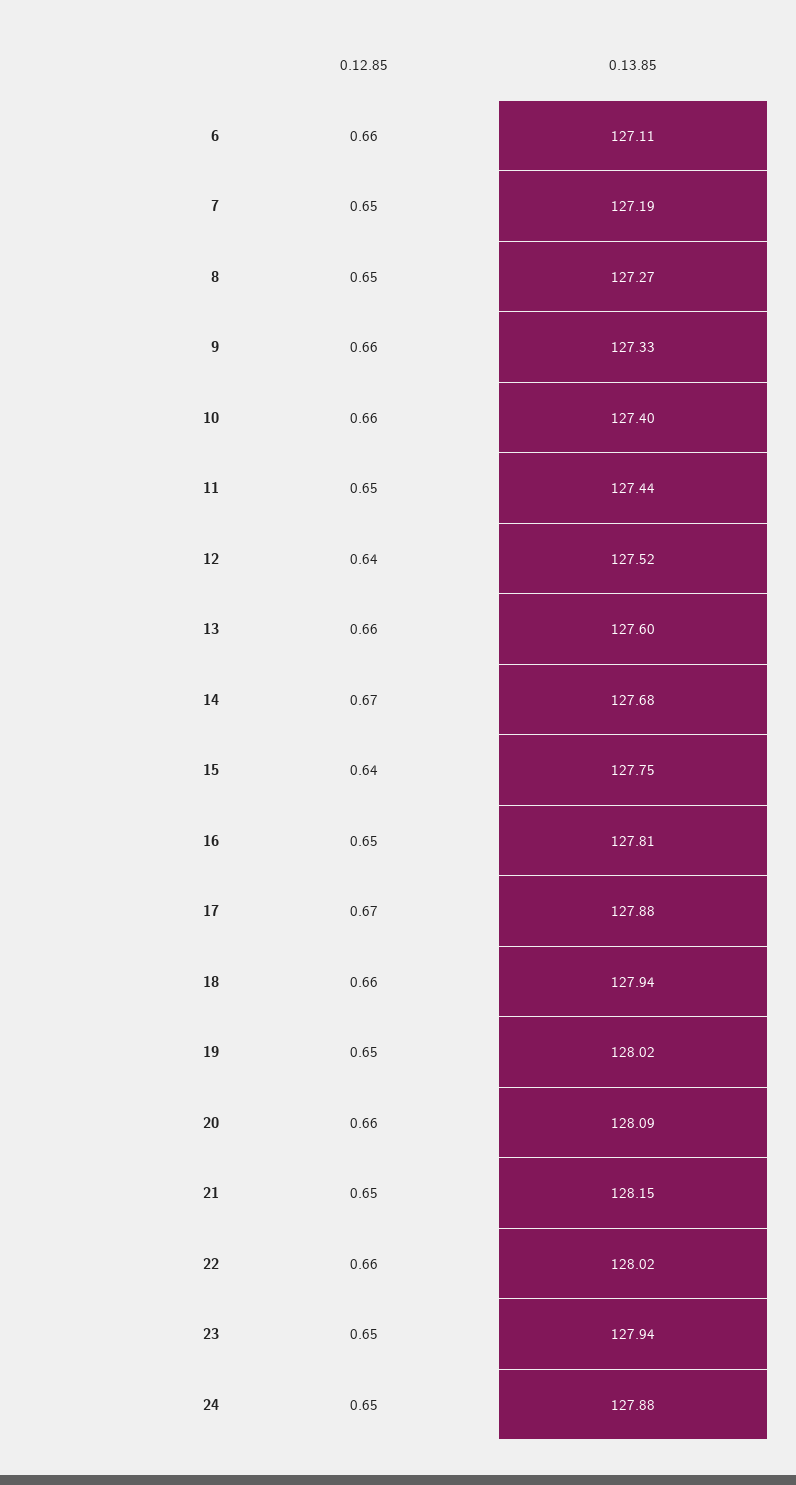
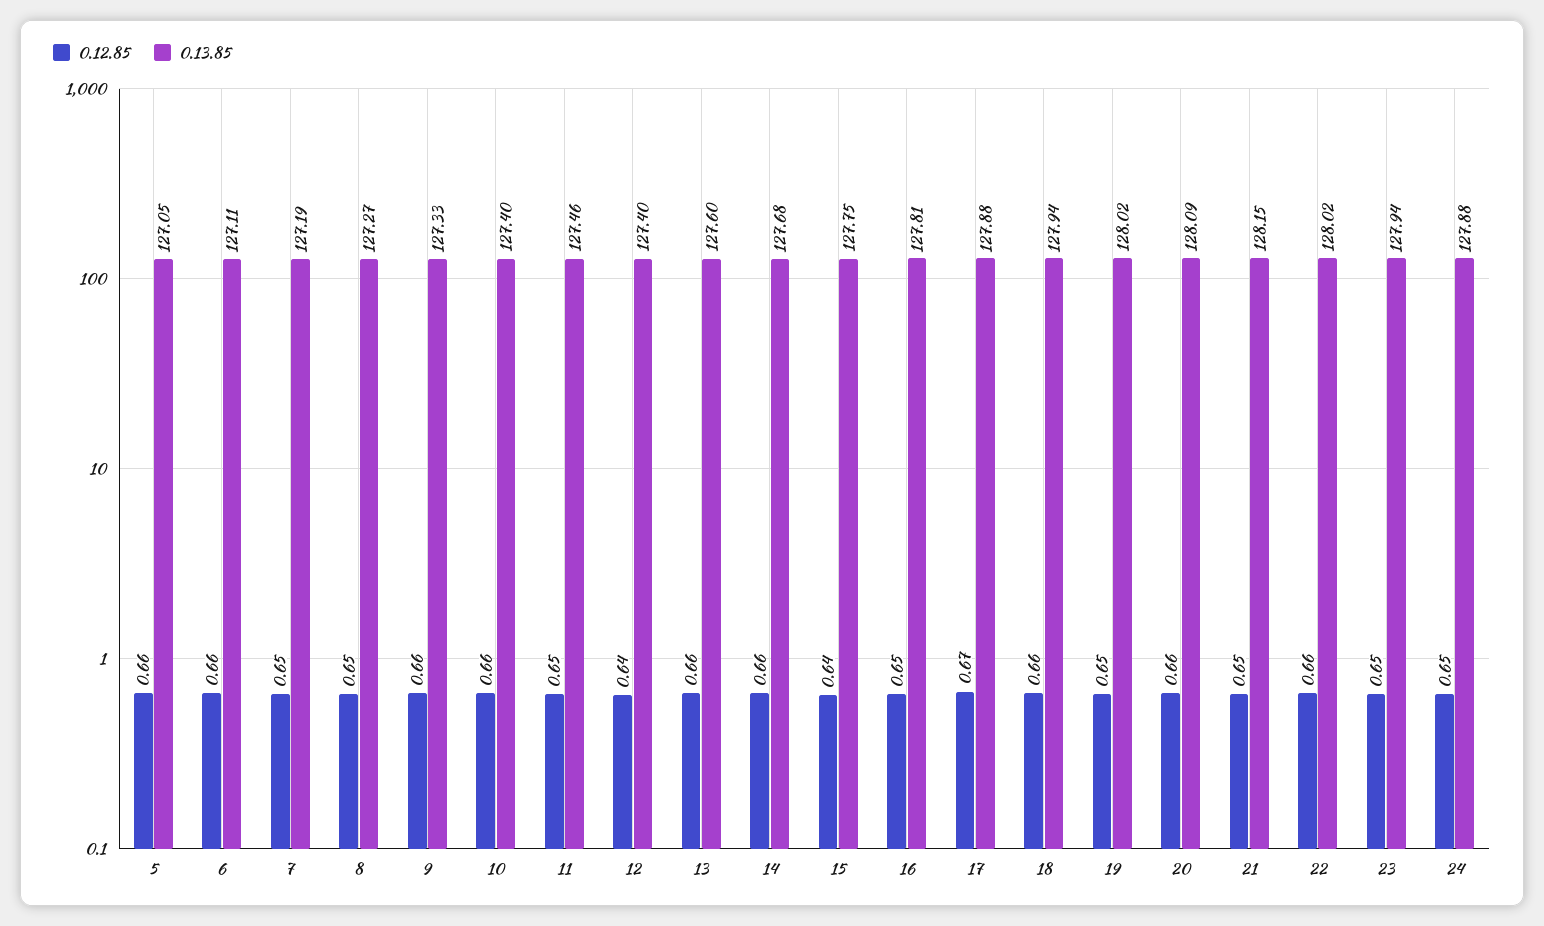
0.13.85, 11: 127.44 -> 127.46
0.13.85, 12: 127.52 -> 127.4
0.12.85, 14: 0.67 -> 0.66
0.12.85, 5: none -> 0.66
0.13.85, 5: none -> 127.05

